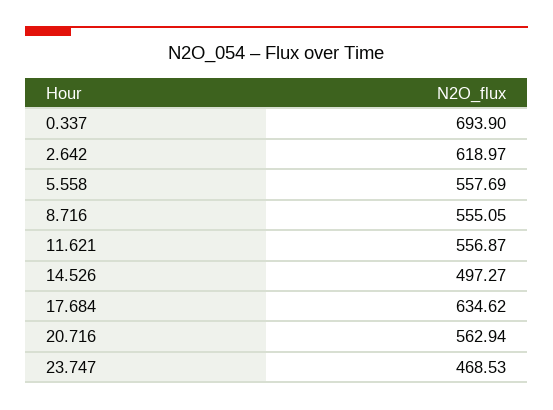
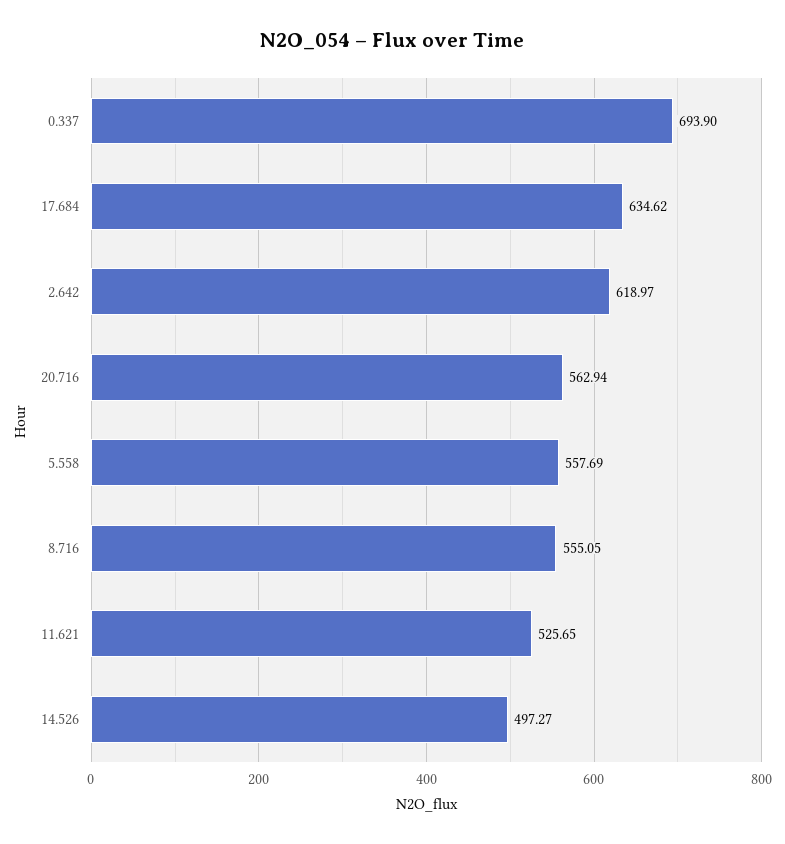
11.621: 556.87 -> 525.65
23.747: 468.53 -> none

